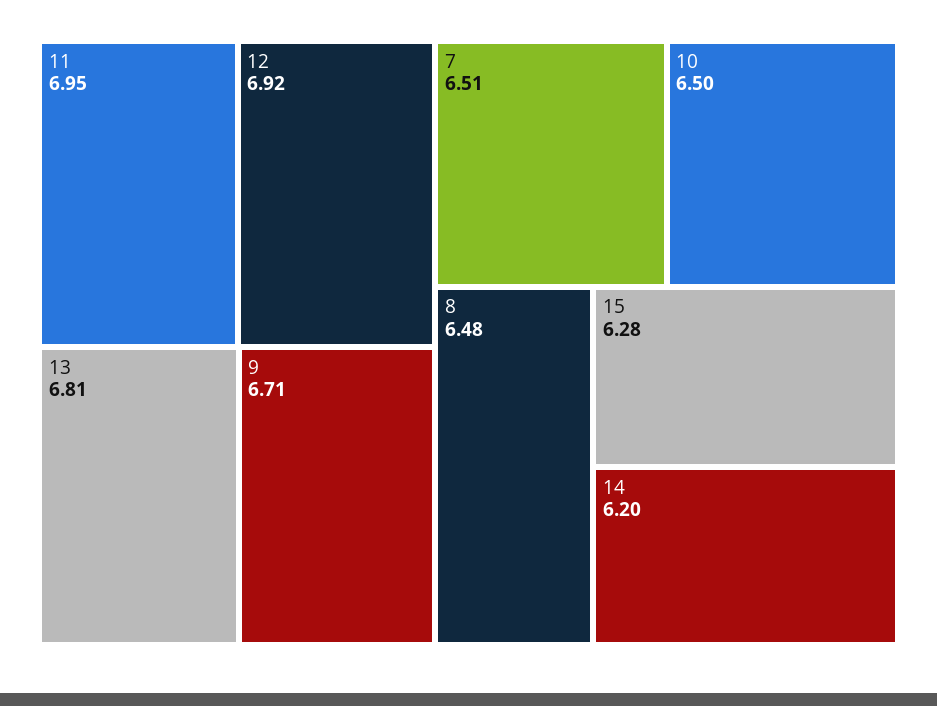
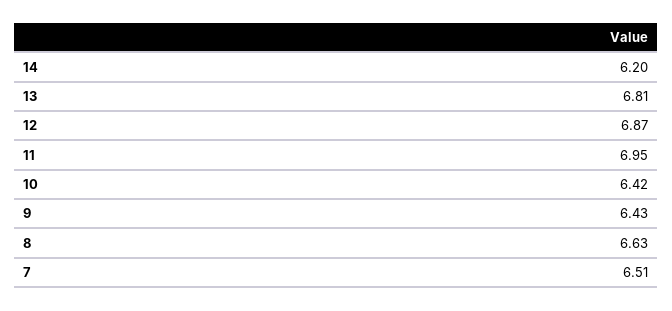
12: 6.92 -> 6.87
9: 6.71 -> 6.43
10: 6.5 -> 6.42
8: 6.48 -> 6.63
15: 6.28 -> none

